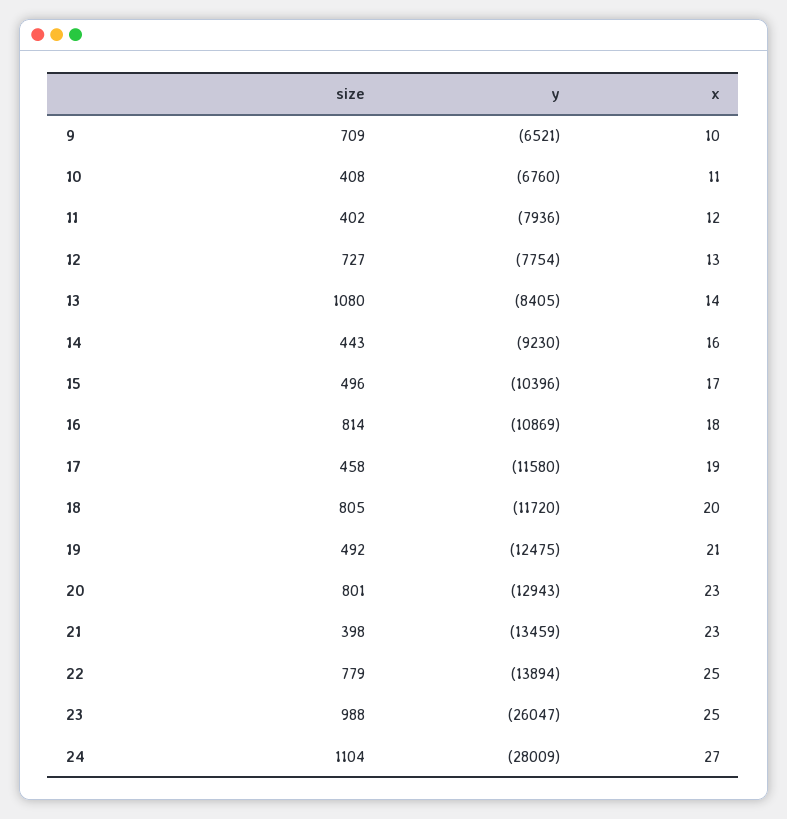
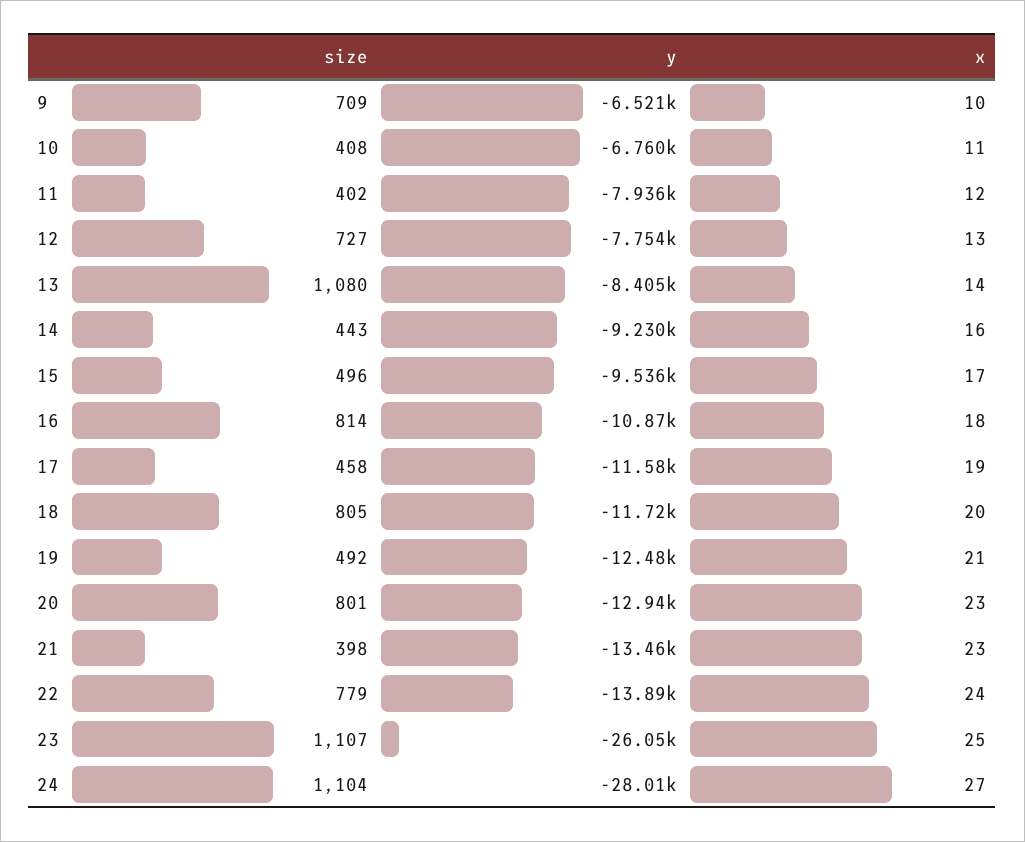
y, 15: -10396 -> -9536
x, 22: 25 -> 24
size, 23: 988 -> 1107

